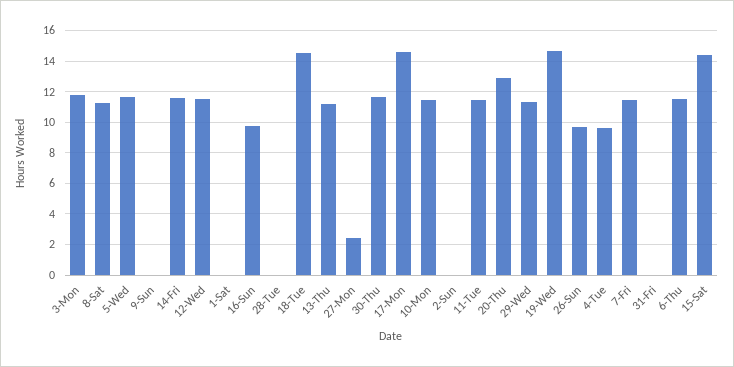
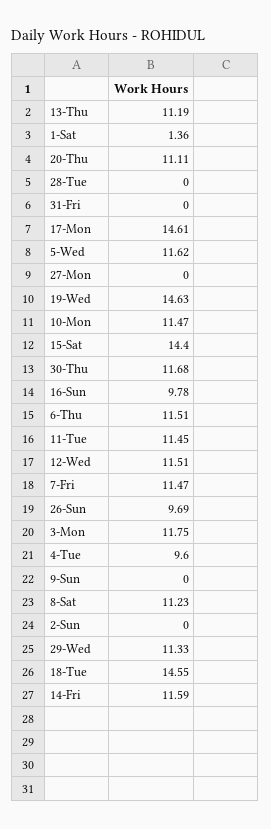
1-Sat: 0 -> 1.36
27-Mon: 2.5 -> 0
20-Thu: 13 -> 11.11

